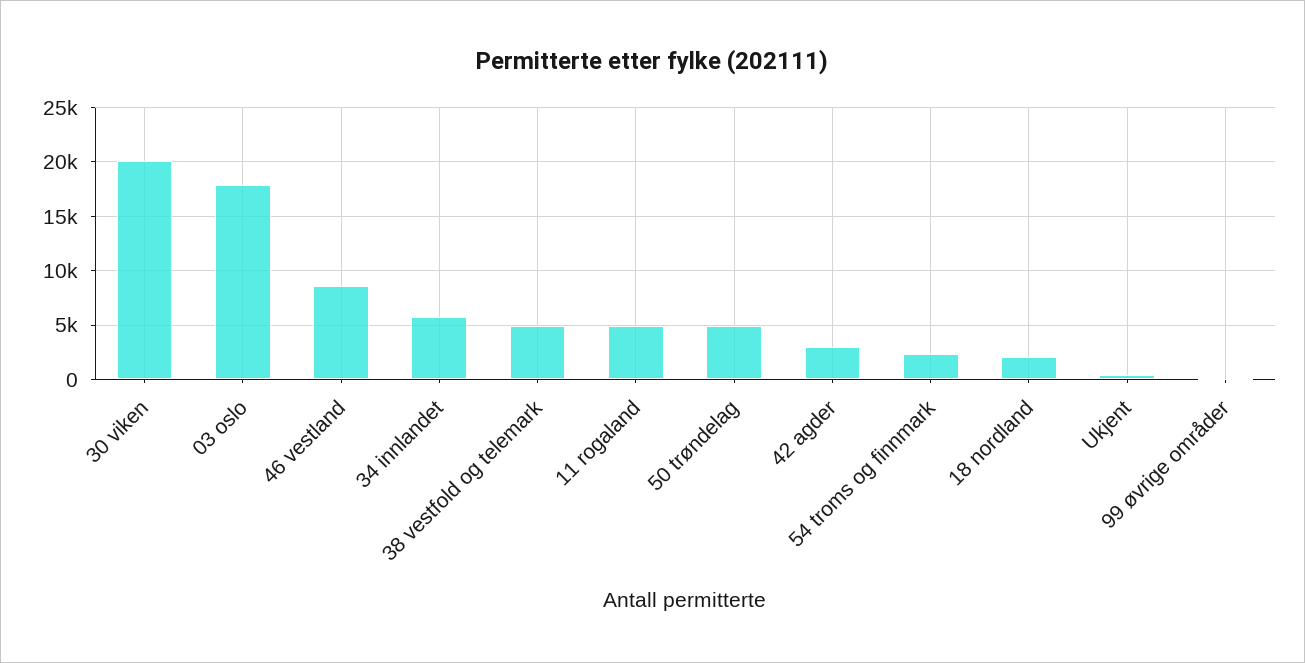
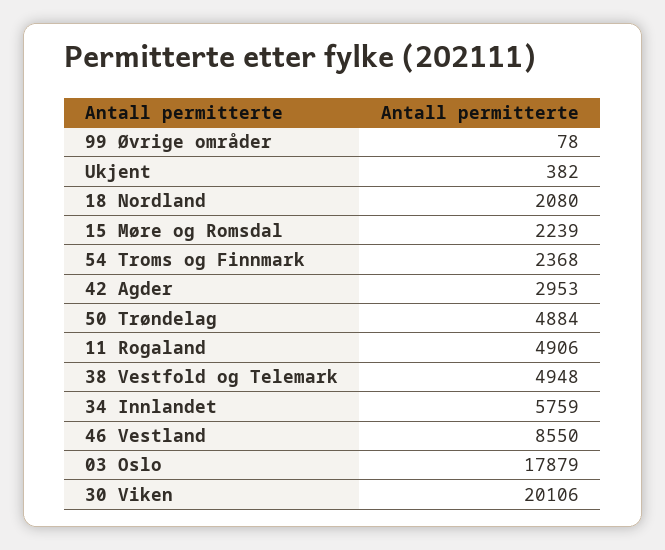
15 Møre og Romsdal: none -> 2239

